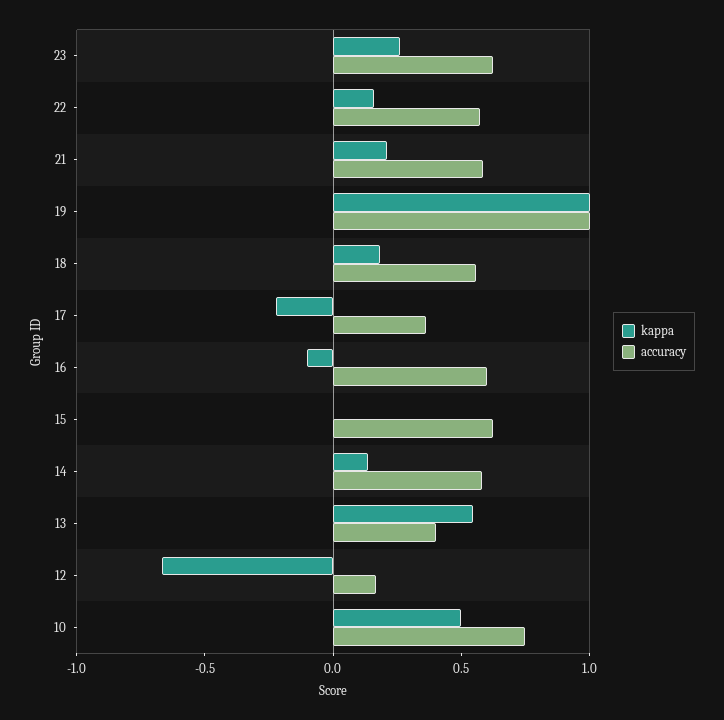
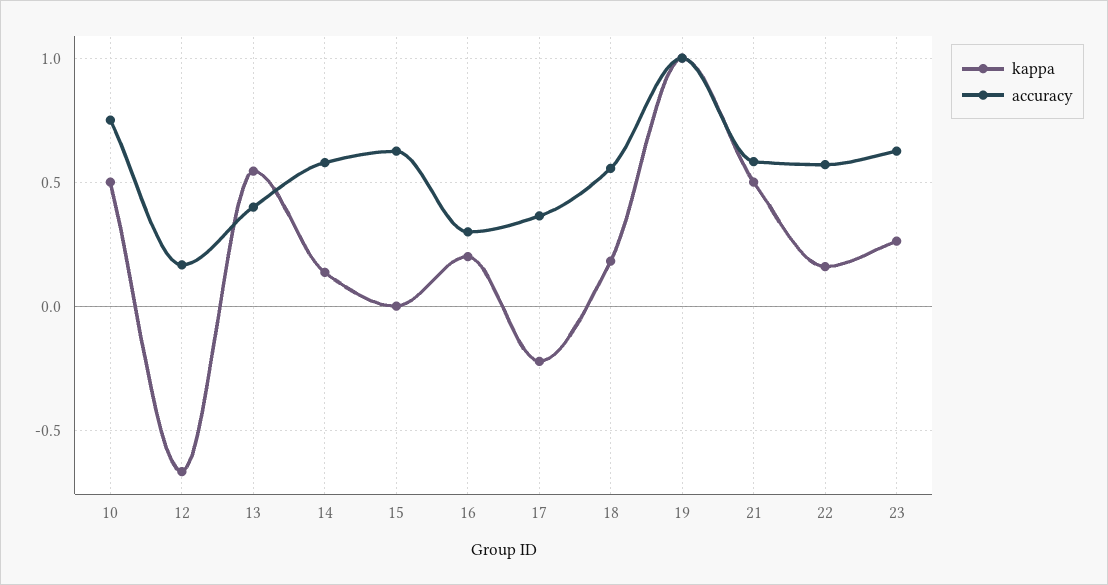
kappa, 21: 0.2 -> 0.5
kappa, 16: -0.1 -> 0.2
accuracy, 16: 0.6 -> 0.3

